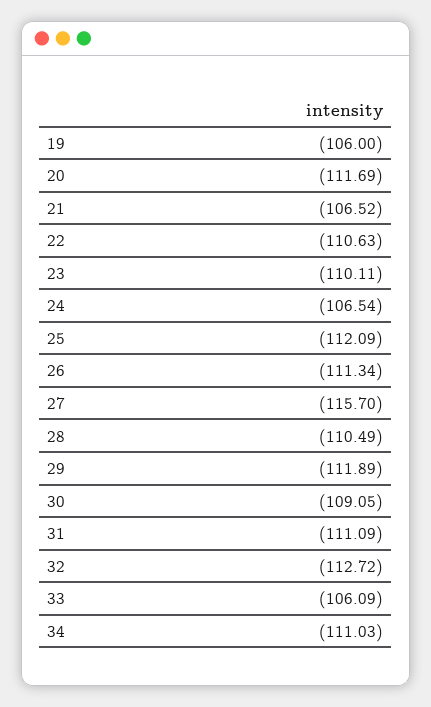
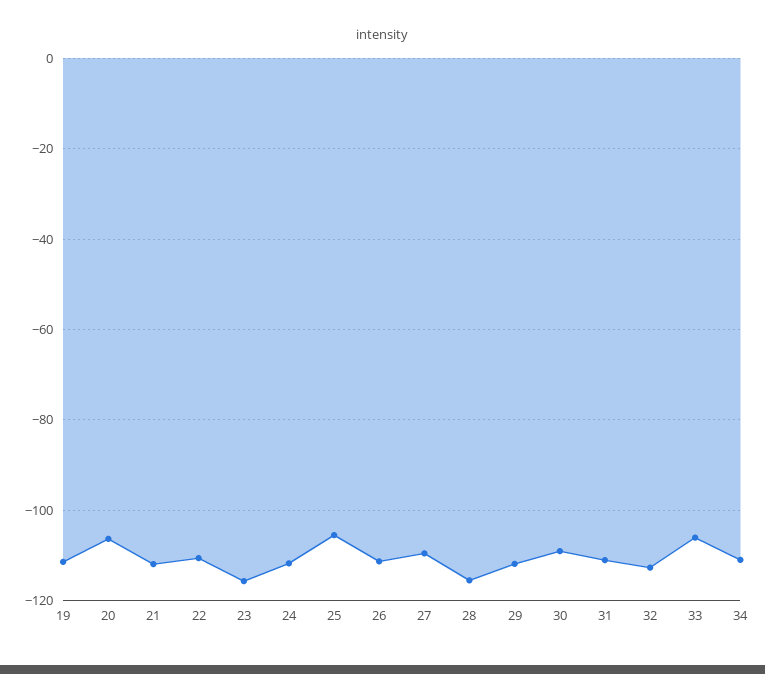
19: -106 -> -112
20: -111.69 -> -106
21: -106.52 -> -112
23: -110.11 -> -116
24: -106.54 -> -112
25: -112.09 -> -106
27: -115.7 -> -110
28: -110.49 -> -116

